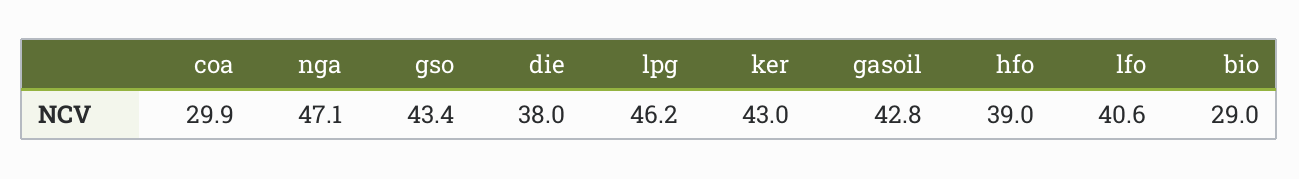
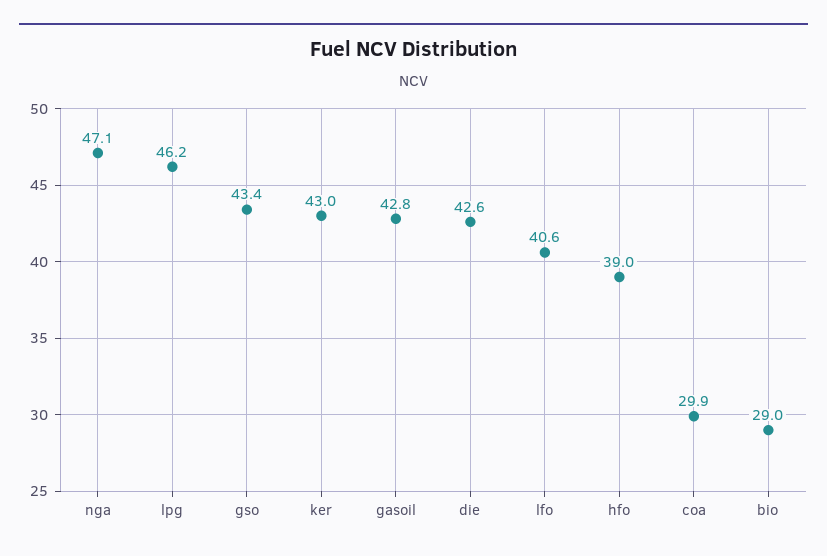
die: 38 -> 42.6

